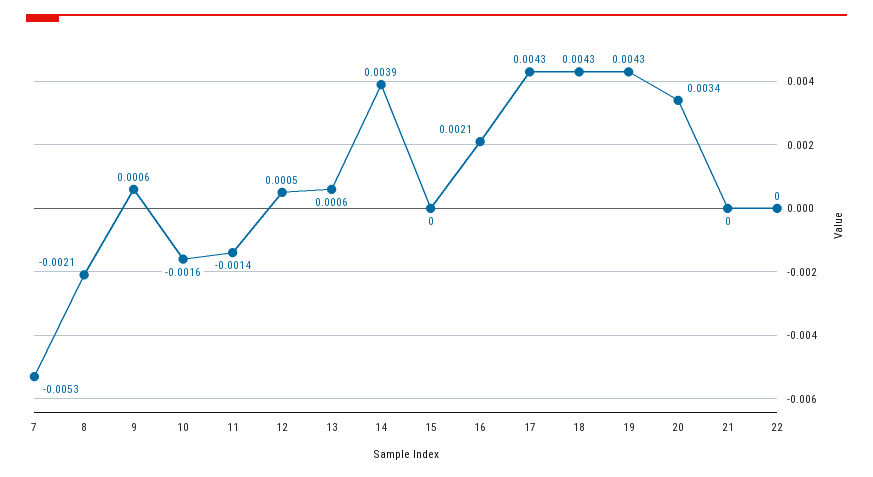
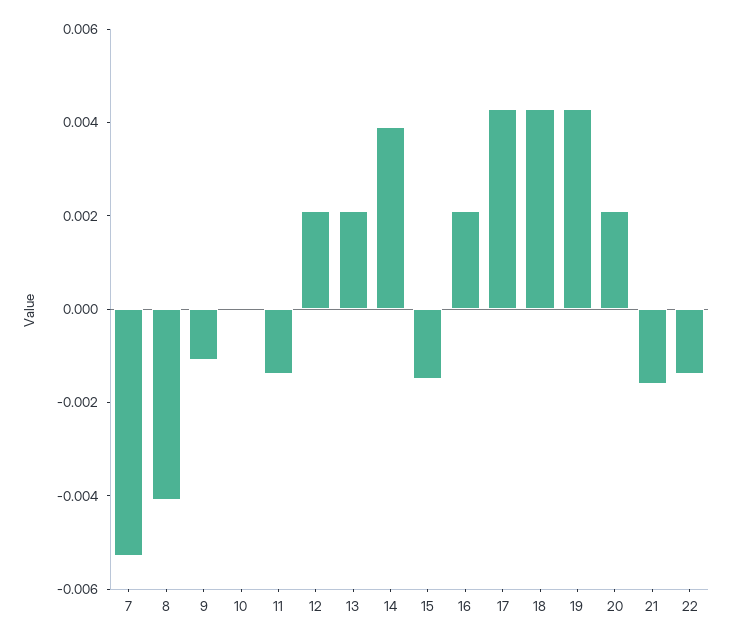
8: -0.0021 -> -0.004
9: 0.0006 -> -0.001
10: -0.0016 -> 0
12: 0.0005 -> 0.002
13: 0.0006 -> 0.002
15: 0 -> -0.0015
20: 0.0034 -> 0.002
21: 0 -> -0.0015
22: 0 -> -0.0015

